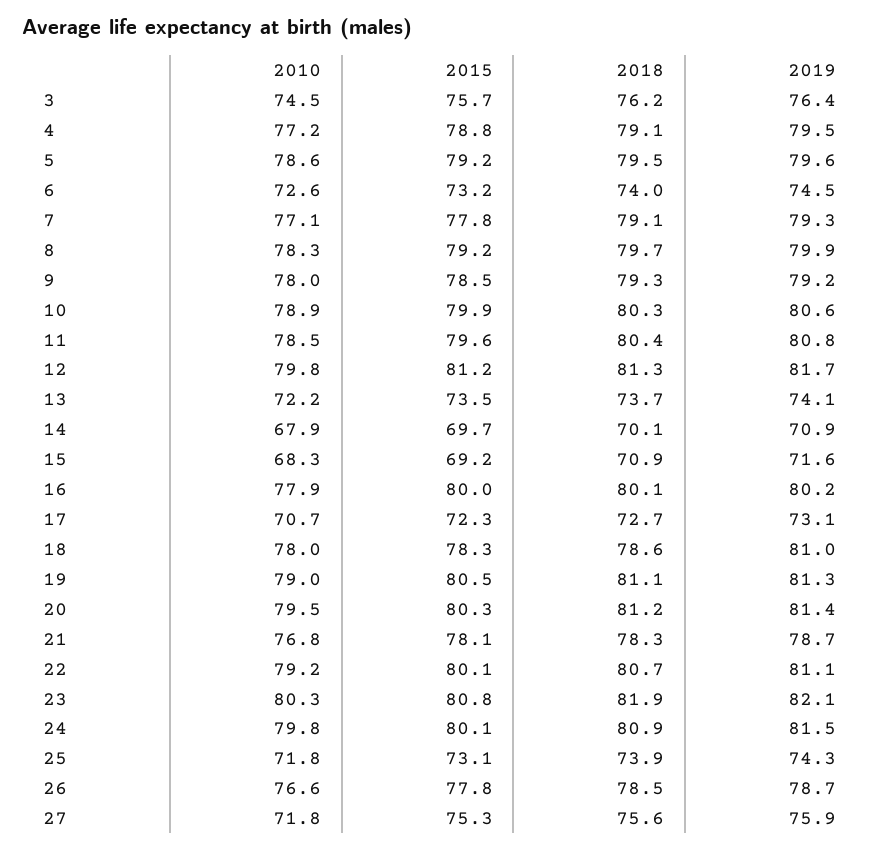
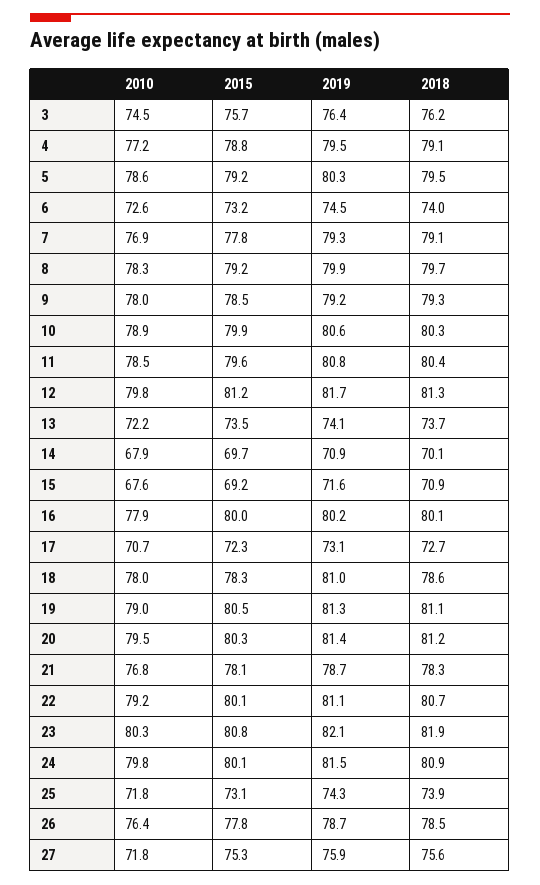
2019, 5: 79.6 -> 80.3
2010, 7: 77.1 -> 76.9
2010, 15: 68.3 -> 67.6
2010, 26: 76.6 -> 76.4

